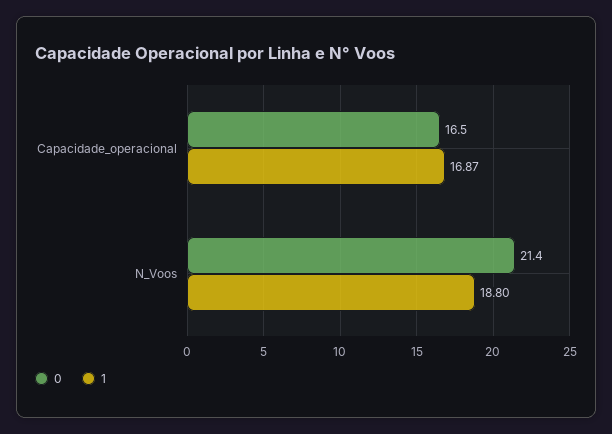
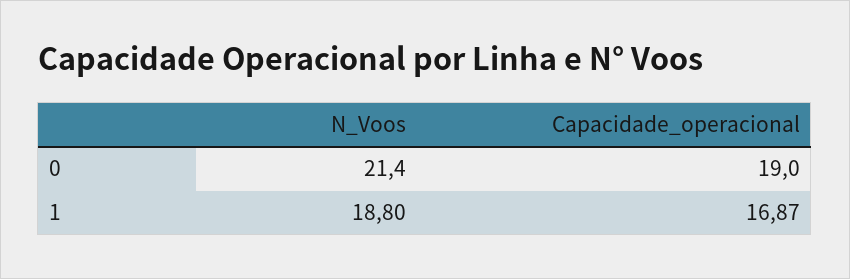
0, Capacidade_operacional: 16.5 -> 19

